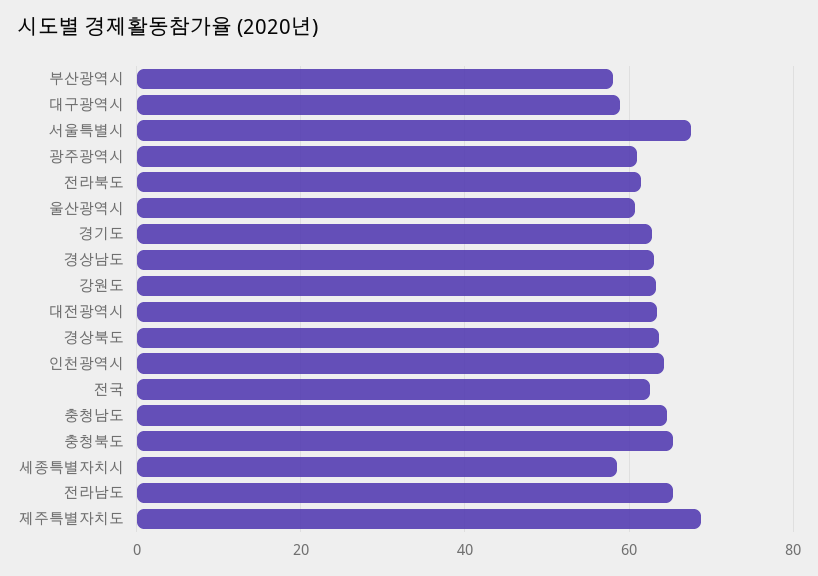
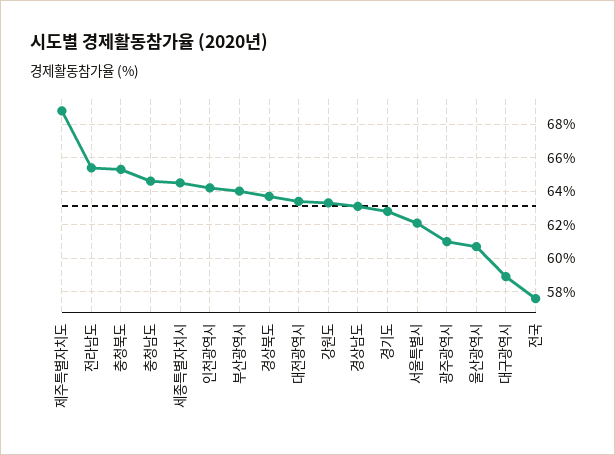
부산광역시: 58 -> 64
서울특별시: 68 -> 62
전라북도: 62 -> none
전국: 62 -> 57.5
세종특별자치시: 58 -> 64.5

